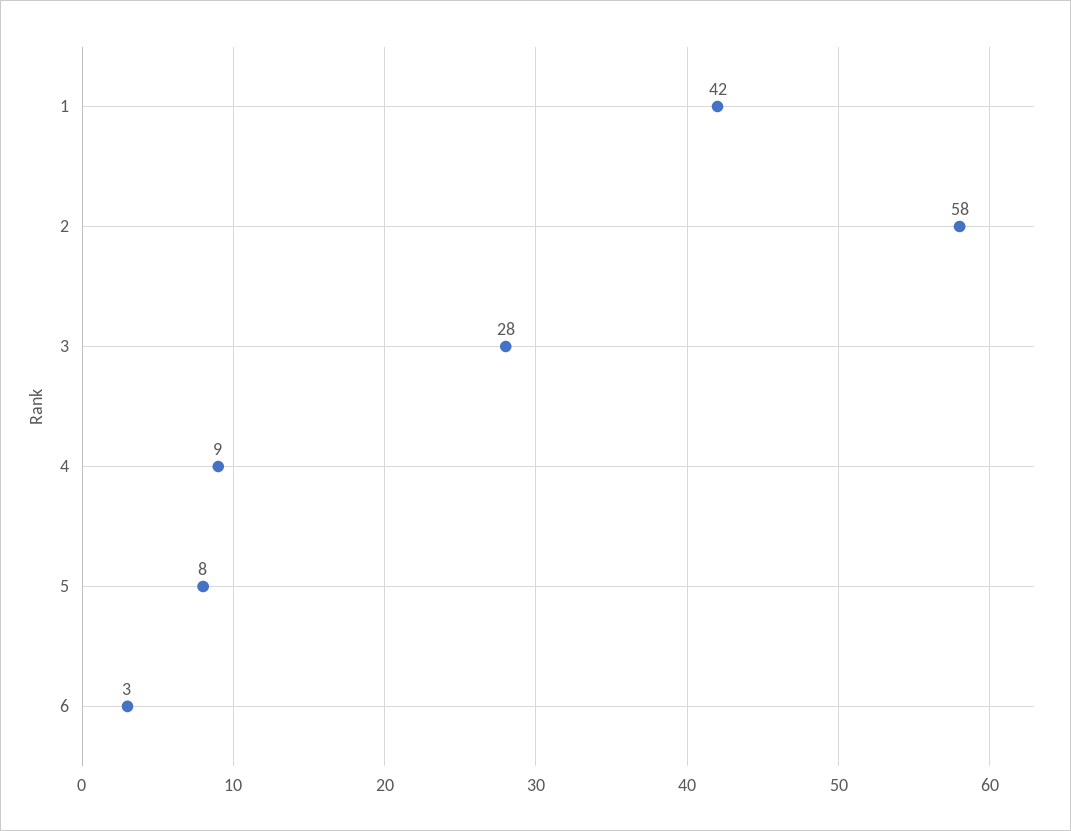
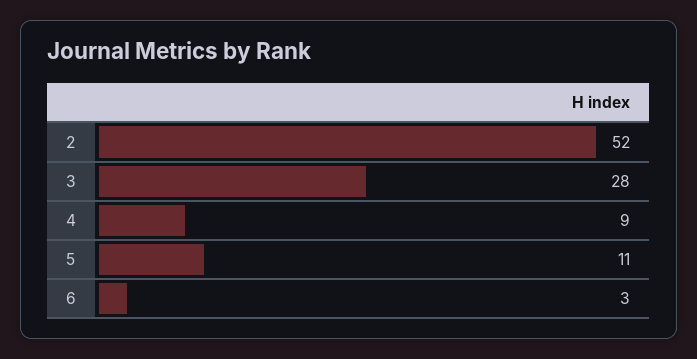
1: 42 -> none
2: 58 -> 52
5: 8 -> 11

